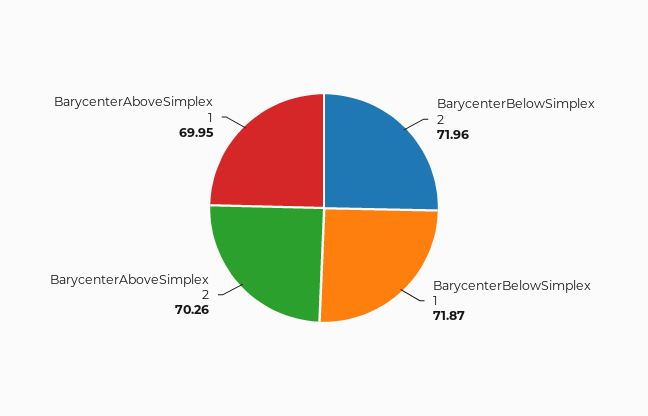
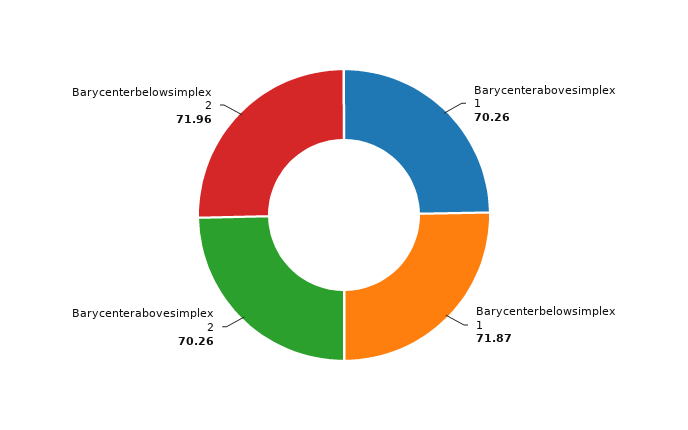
BarycenterAboveSimplex 1: 69.95 -> 70.26

